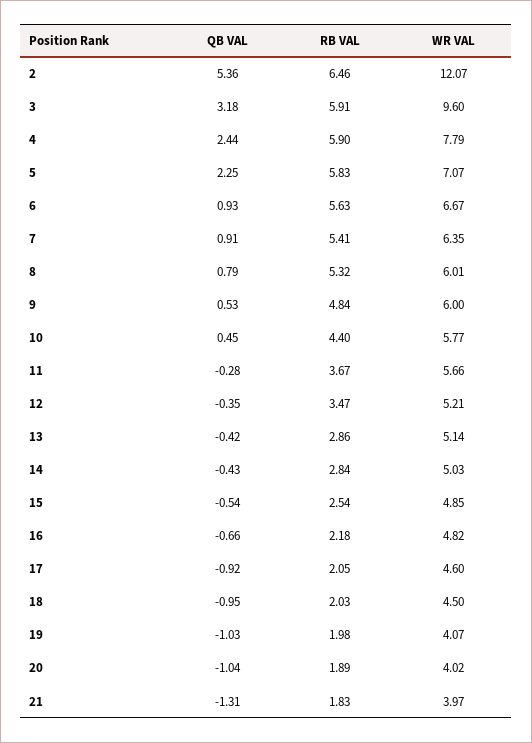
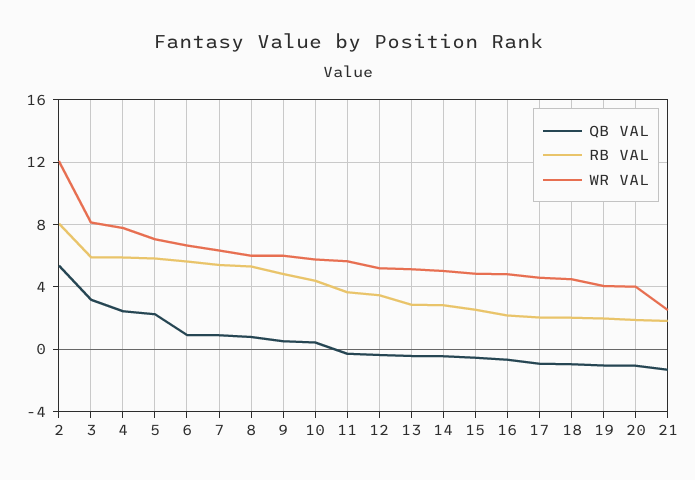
RB VAL, 2: 6.46 -> 8
WR VAL, 3: 9.6 -> 8
WR VAL, 21: 3.97 -> 2.5

